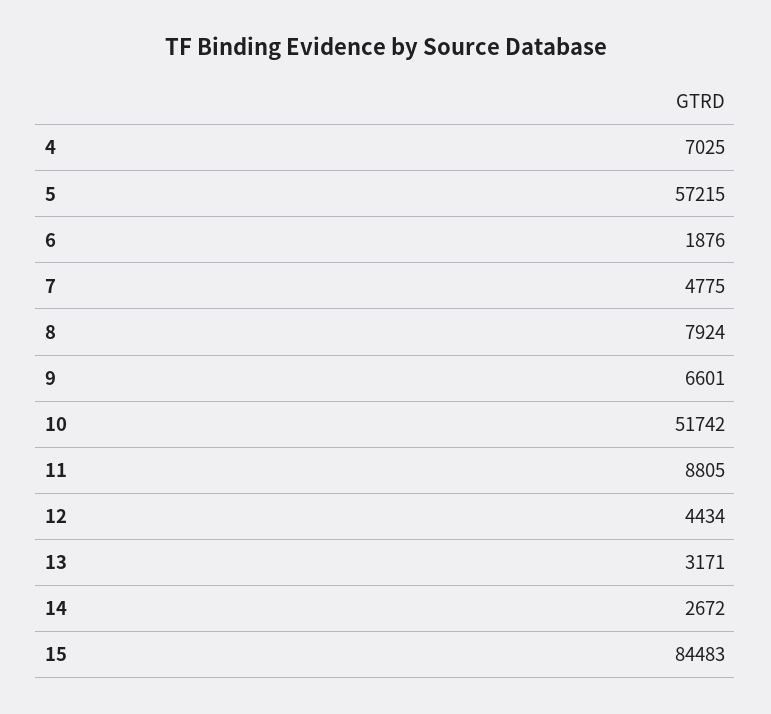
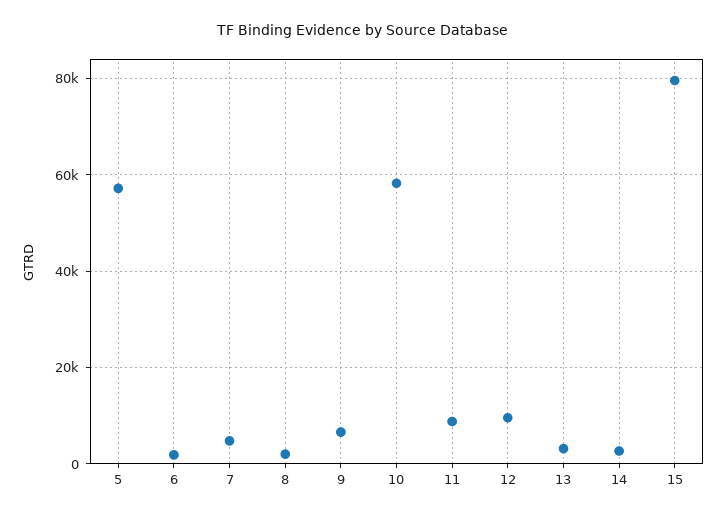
4: 7025 -> none
8: 7924 -> 2000
10: 51742 -> 58000
12: 4434 -> 10000
15: 84483 -> 80000

